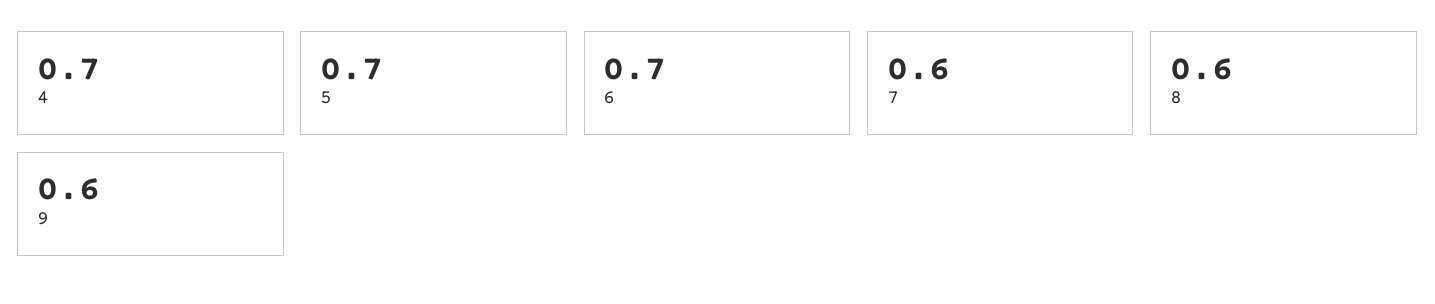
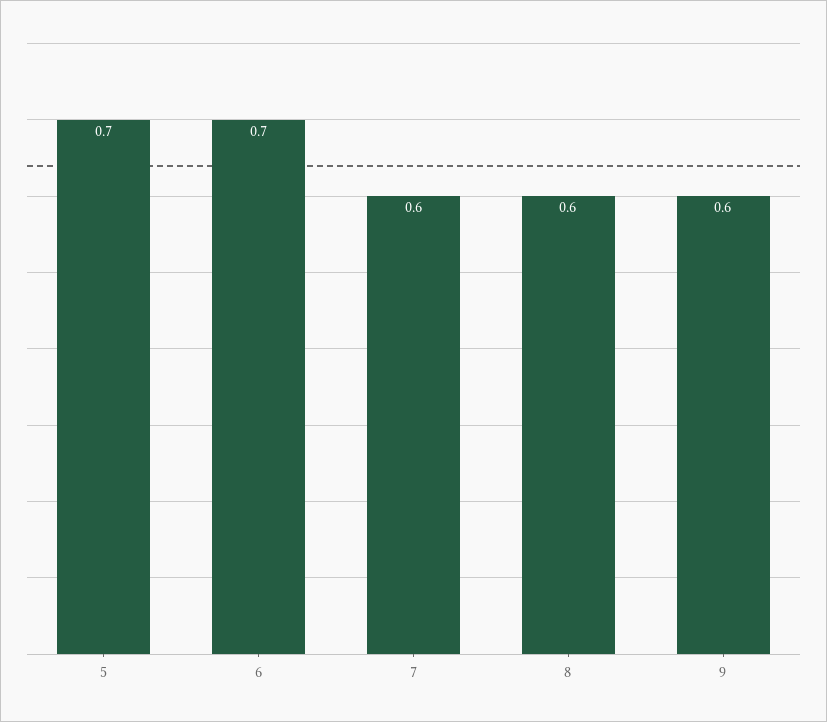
4: 0.7 -> none

